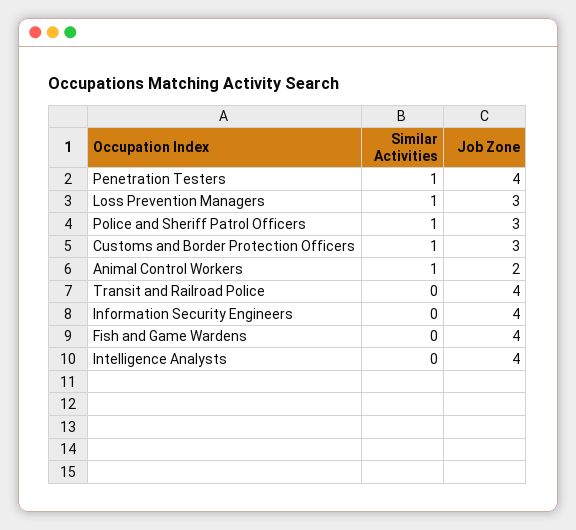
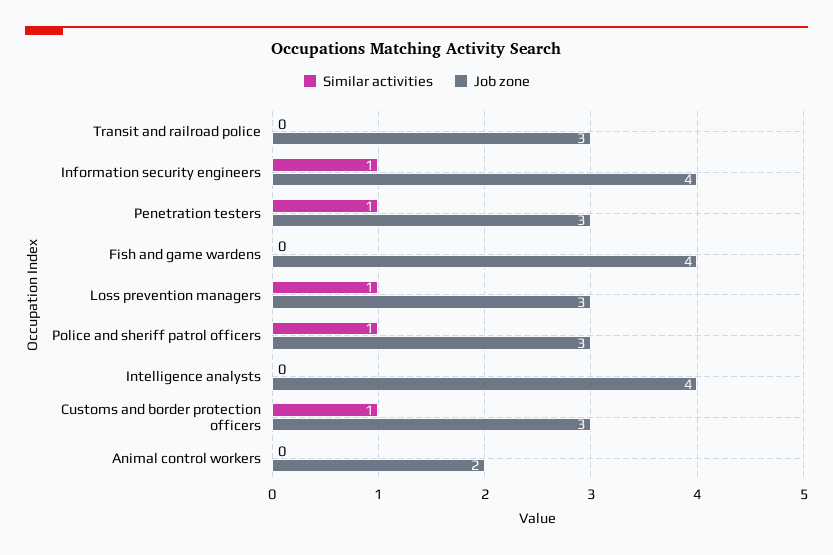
Job Zone, Penetration Testers: 4 -> 3
Similar Activities, Animal Control Workers: 1 -> 0
Job Zone, Transit and Railroad Police: 4 -> 3
Similar Activities, Information Security Engineers: 0 -> 1

